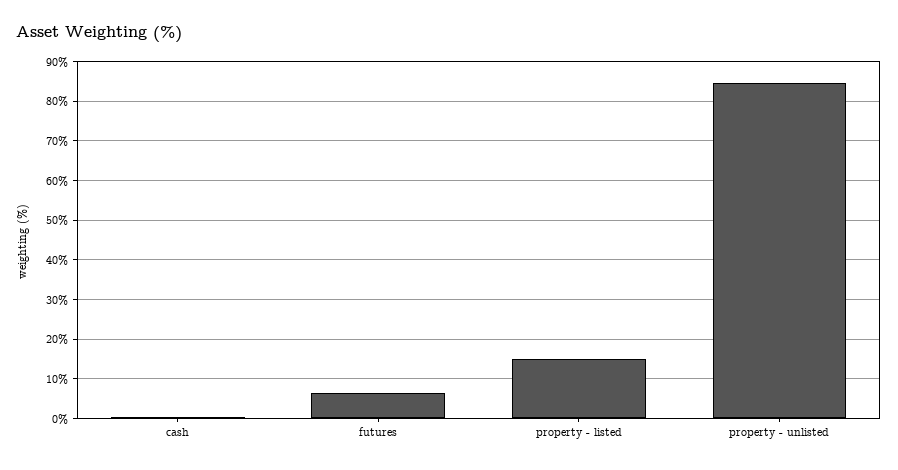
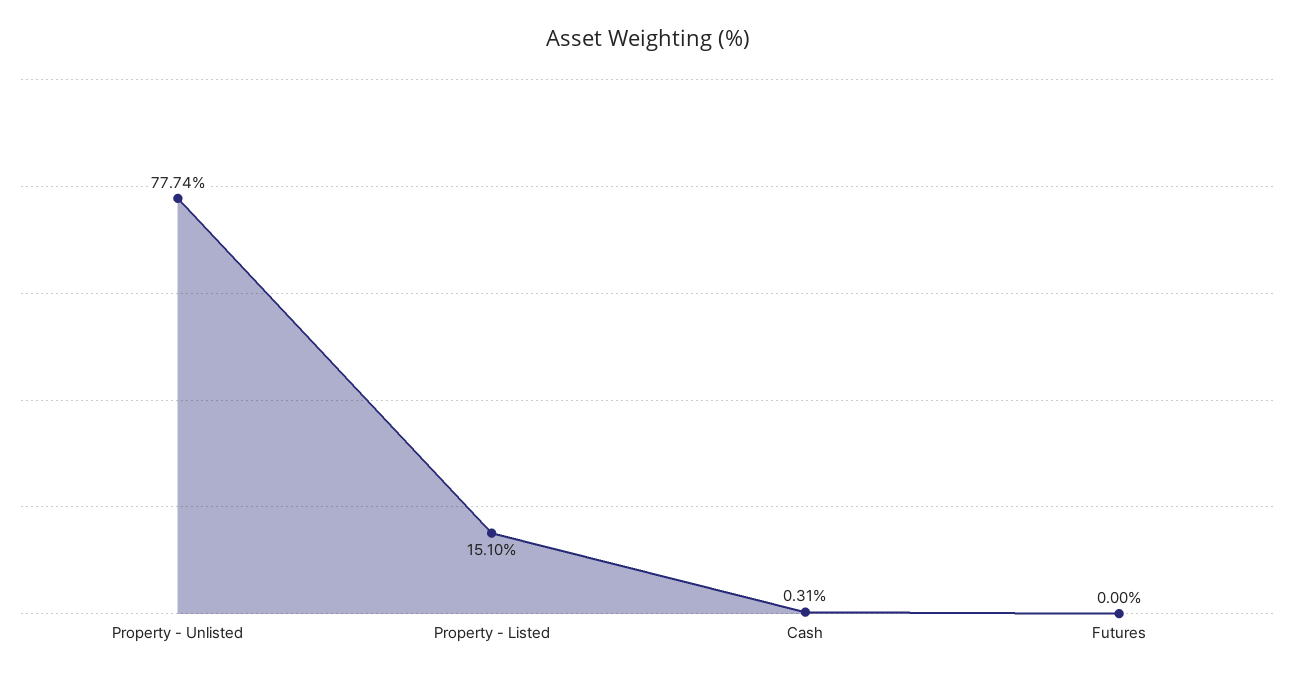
futures: 6 -> 0
property - unlisted: 84 -> 77.74

